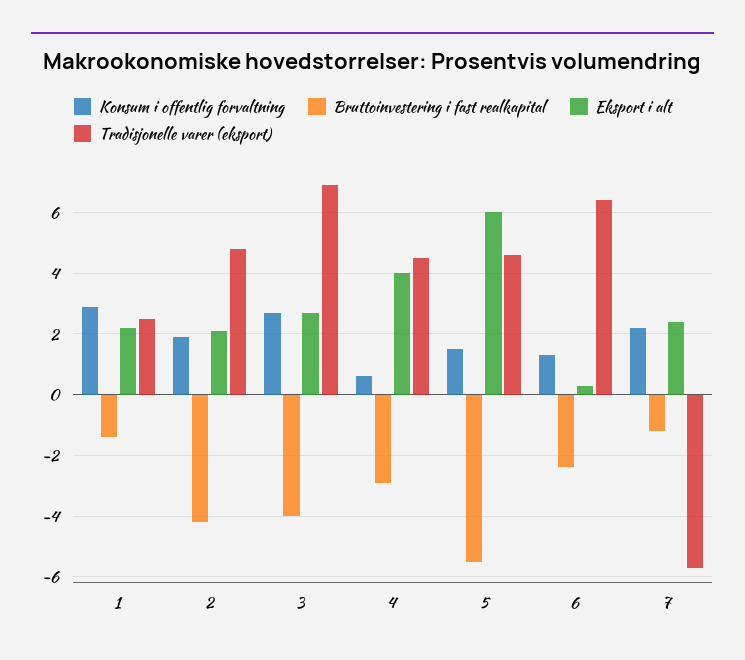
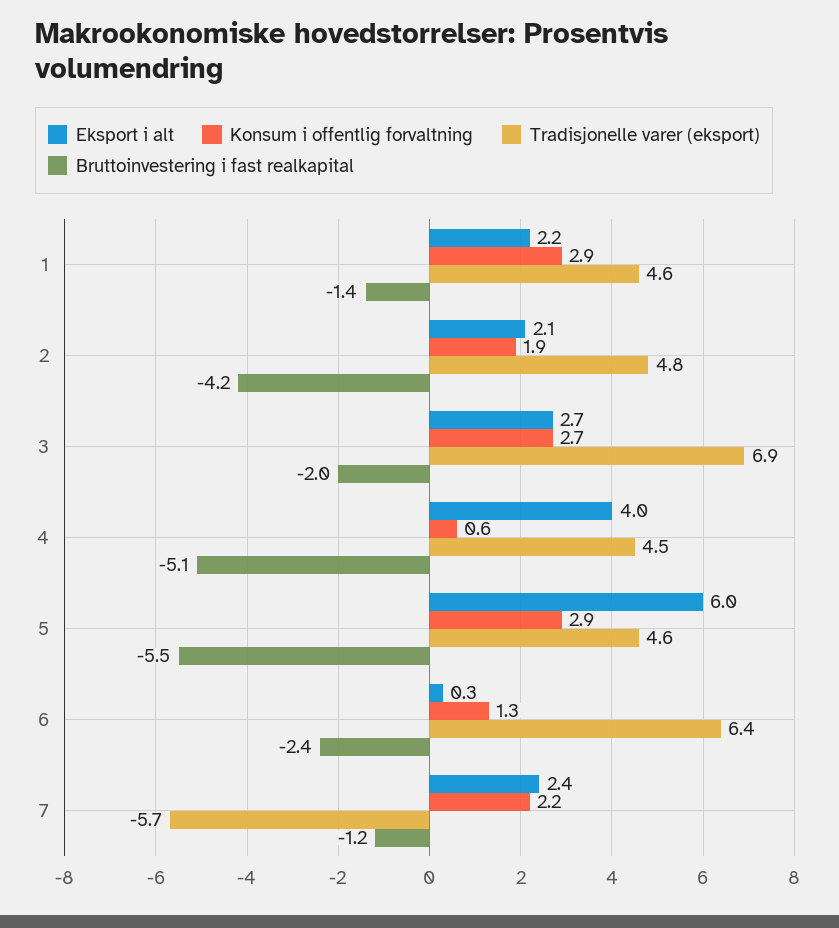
Tradisjonelle varer (eksport), 1: 2.5 -> 4.6
Bruttoinvestering i fast realkapital, 3: -4 -> -2
Bruttoinvestering i fast realkapital, 4: -3 -> -5.1
Konsum i offentlig forvaltning, 5: 1.5 -> 2.9

